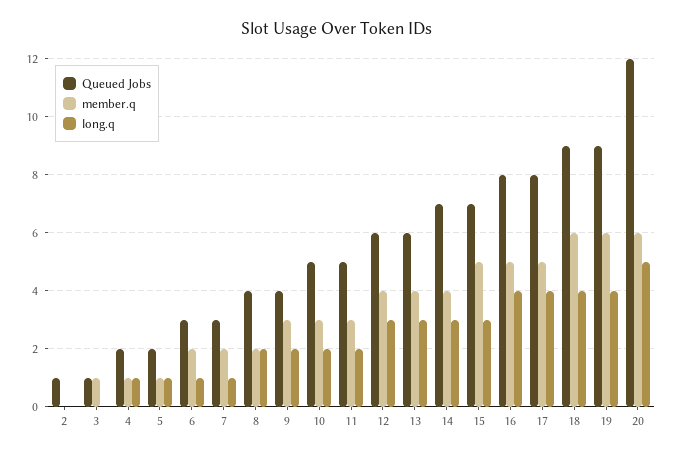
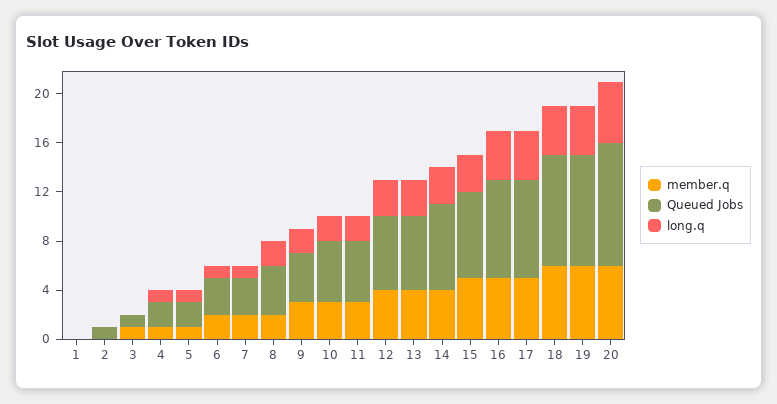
Queued Jobs, 20: 12 -> 10
member.q, 1: none -> 0
Queued Jobs, 1: none -> 0
long.q, 1: none -> 0

